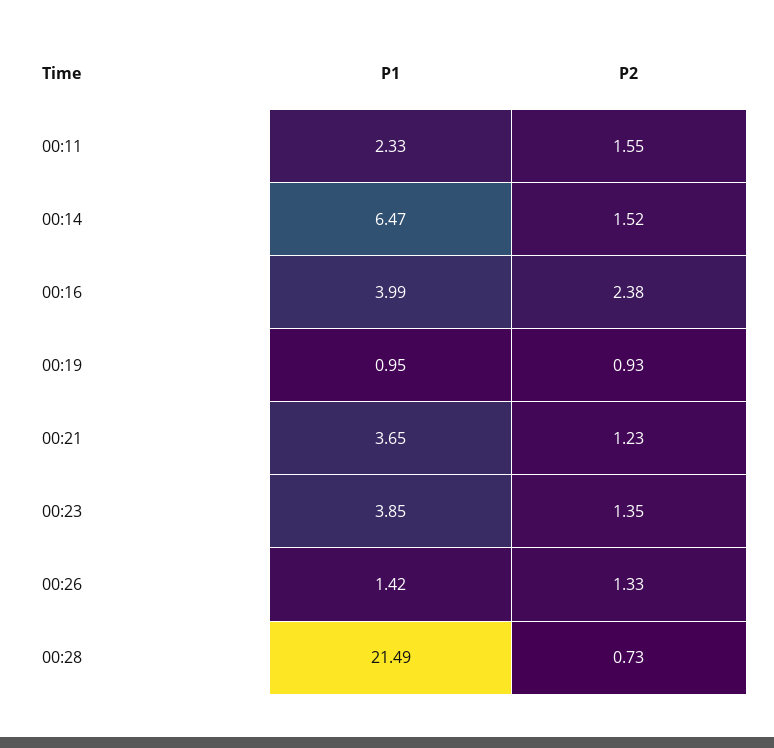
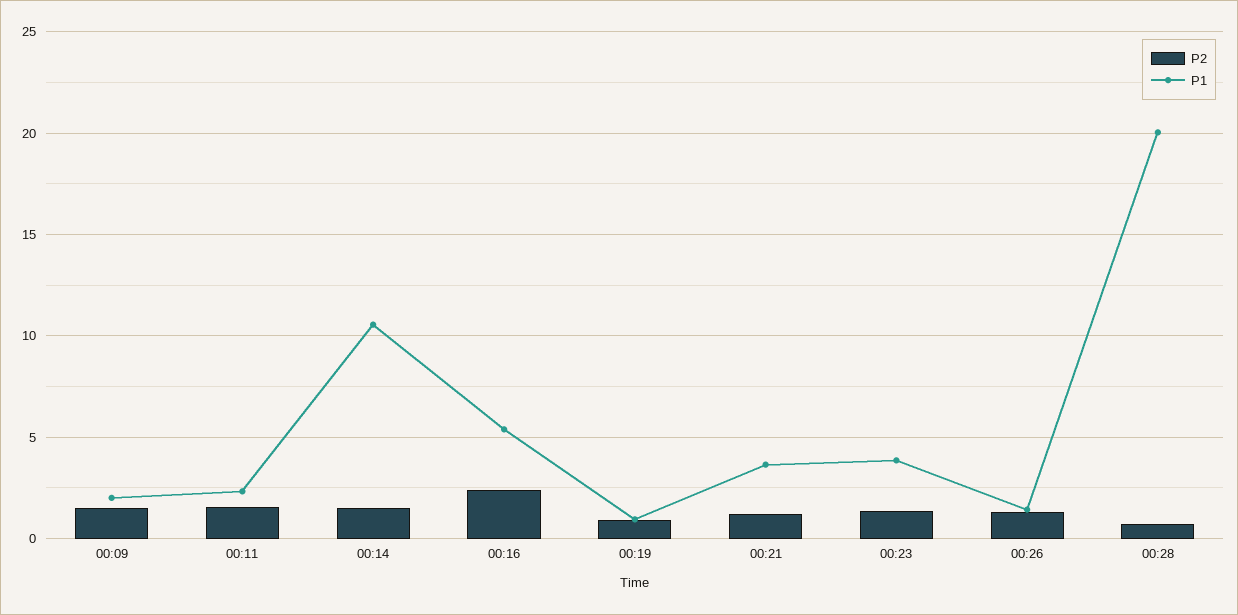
P1, 00:14: 6.47 -> 10.5
P1, 00:16: 3.99 -> 5.5
P1, 00:28: 21.49 -> 20
P2, 00:09: none -> 1.5
P1, 00:09: none -> 2

